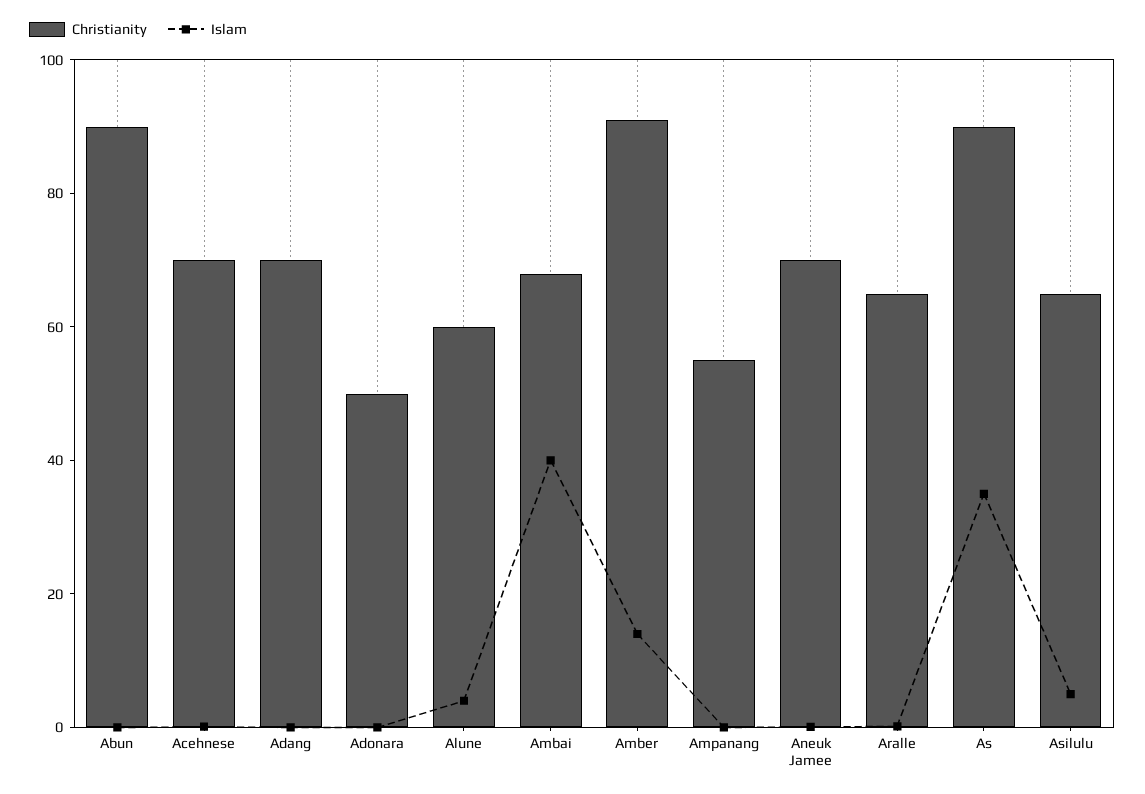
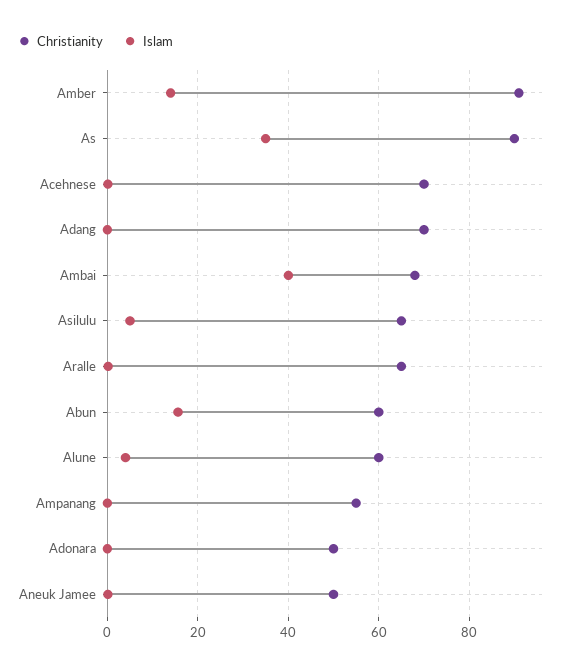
Christianity, Abun: 90 -> 60
Islam, Abun: 0 -> 16
Christianity, Aneuk Jamee: 70 -> 50

